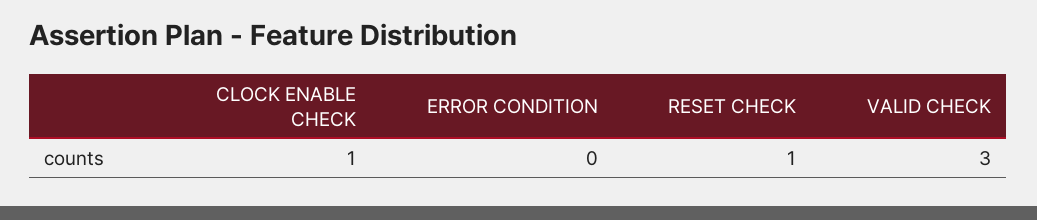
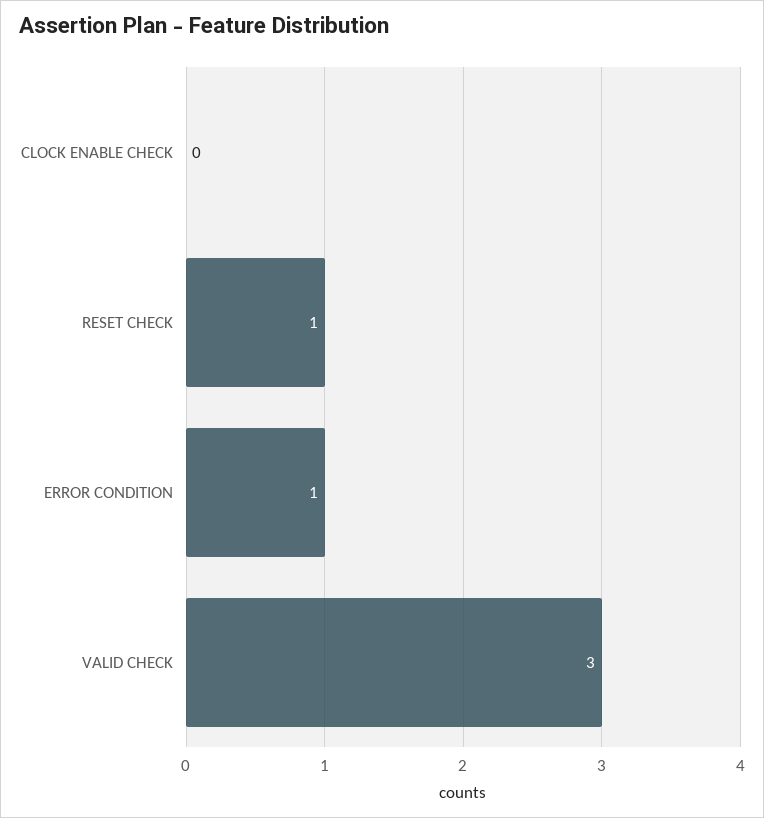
CLOCK ENABLE CHECK: 1 -> 0
ERROR CONDITION: 0 -> 1

